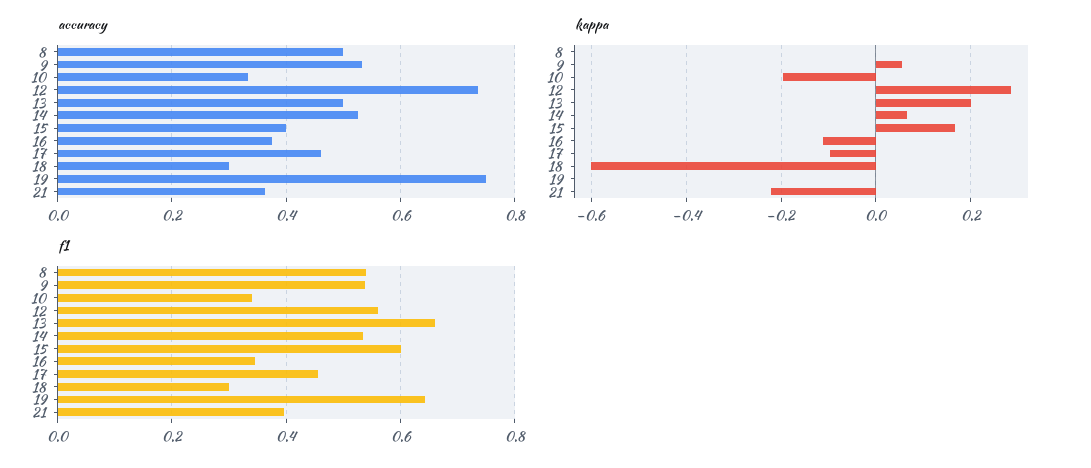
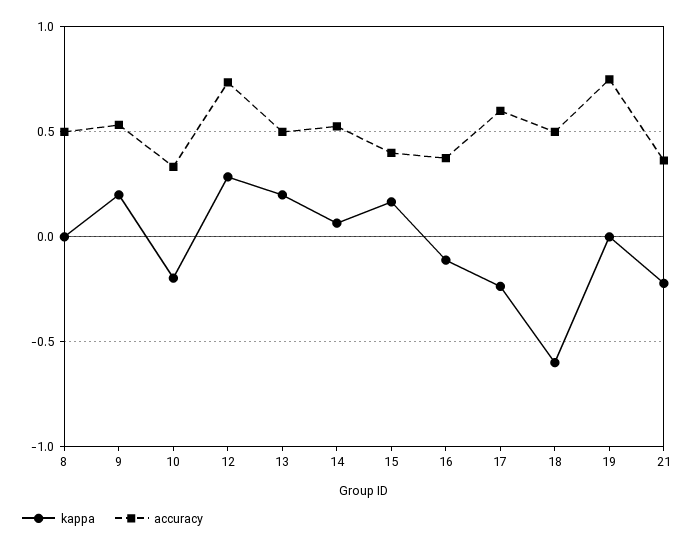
accuracy, 17: 0.46 -> 0.6
accuracy, 18: 0.3 -> 0.5
kappa, 9: 0.06 -> 0.2
kappa, 17: -0.1 -> -0.25
f1, 8: 0.54 -> none
f1, 9: 0.54 -> none
f1, 10: 0.34 -> none
f1, 12: 0.56 -> none
f1, 13: 0.66 -> none
f1, 14: 0.54 -> none
f1, 15: 0.6 -> none
f1, 16: 0.34 -> none
f1, 17: 0.46 -> none
f1, 18: 0.3 -> none
f1, 19: 0.64 -> none
f1, 21: 0.4 -> none

